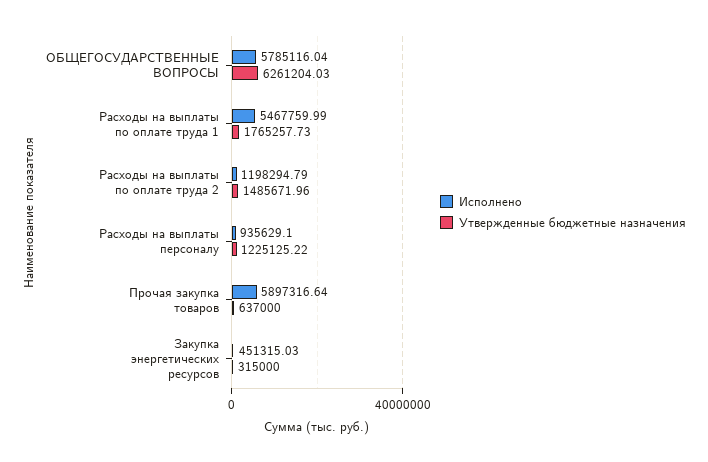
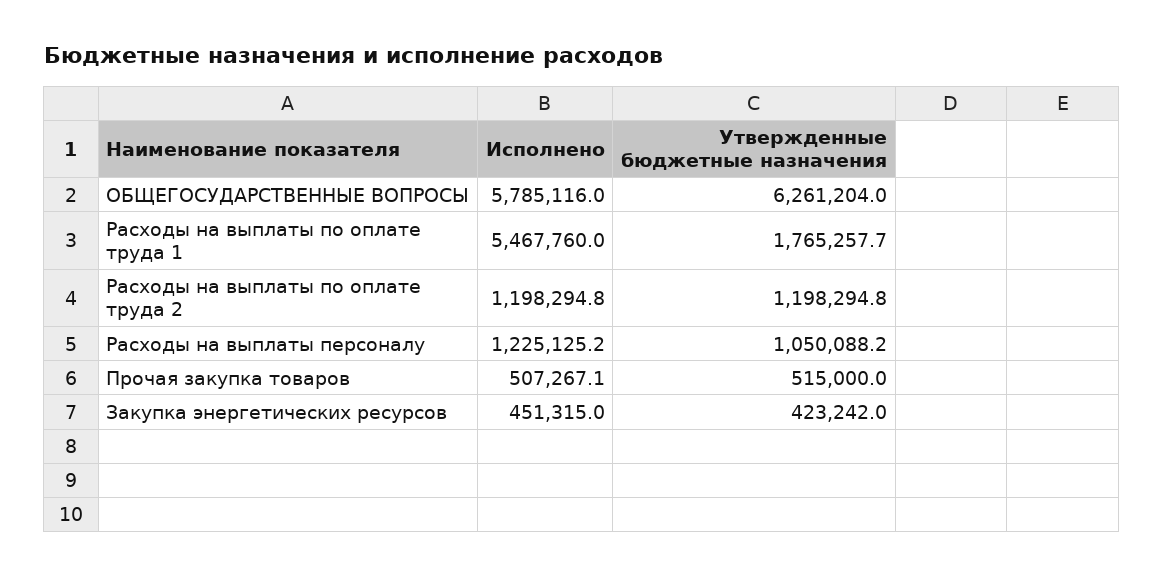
Утвержденные бюджетные назначения, Расходы на выплаты по оплате труда 2: 1485671.96 -> 1198294.8
Исполнено, Расходы на выплаты персоналу: 935629.1 -> 1225125.2
Утвержденные бюджетные назначения, Расходы на выплаты персоналу: 1225125.22 -> 1050088.2
Исполнено, Прочая закупка товаров: 5897316.64 -> 507267.1
Утвержденные бюджетные назначения, Прочая закупка товаров: 637000 -> 515000
Утвержденные бюджетные назначения, Закупка энергетических ресурсов: 315000 -> 423242

